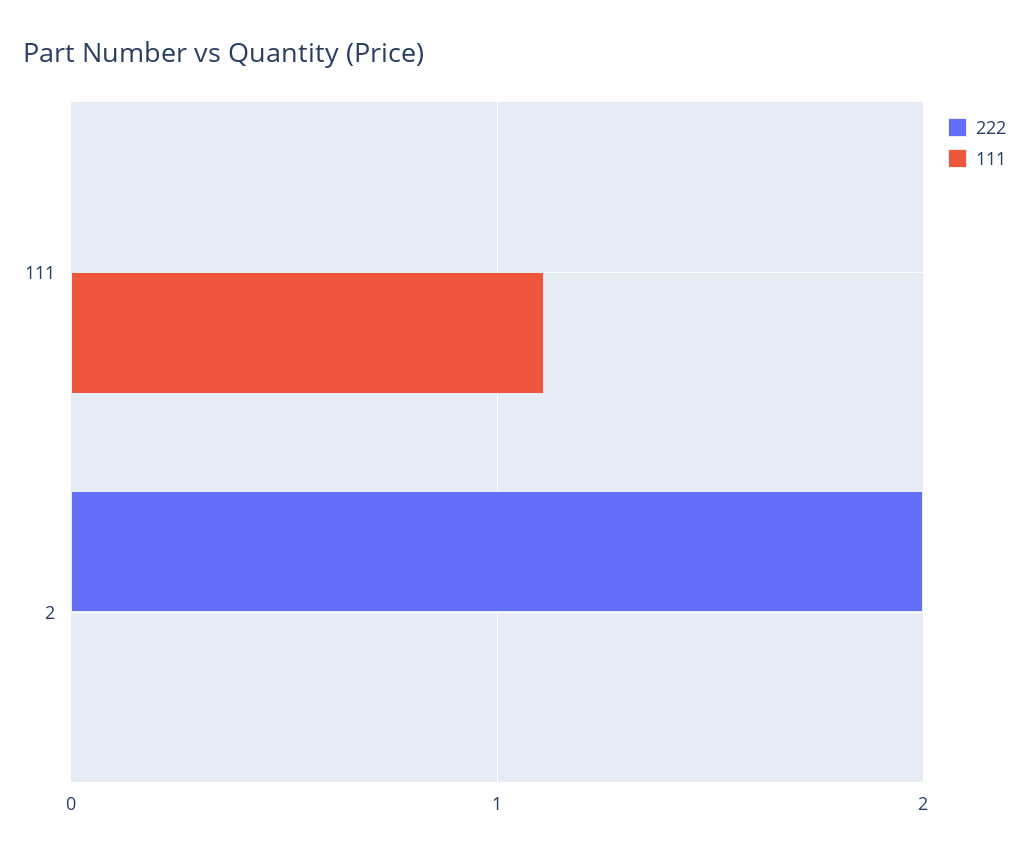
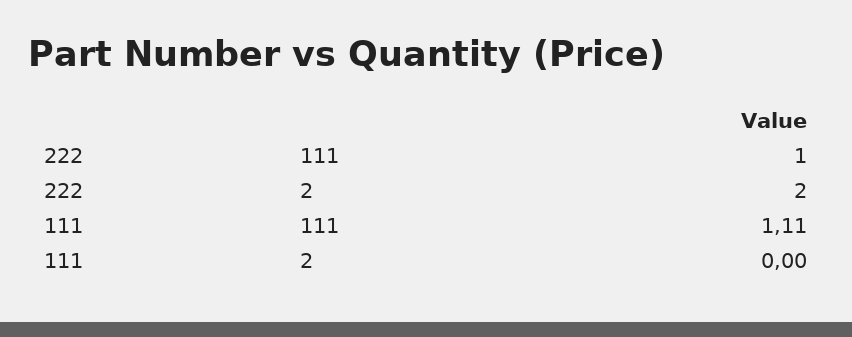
222, 111: 0 -> 1

